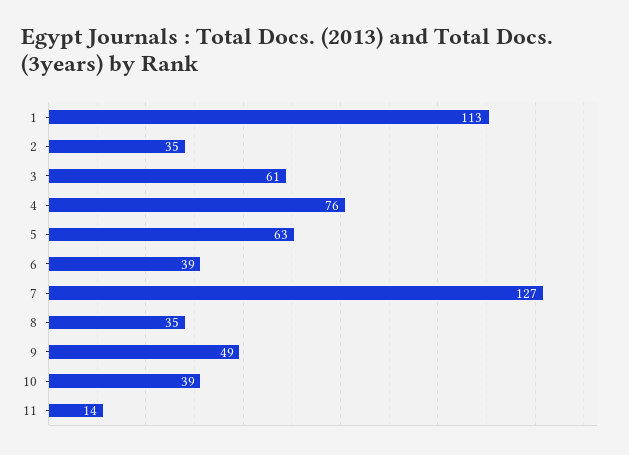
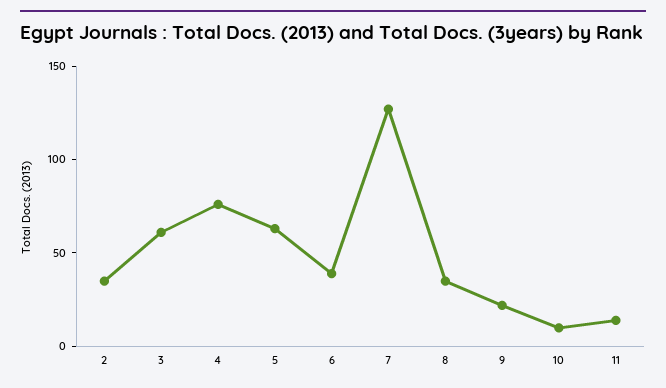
1: 113 -> none
9: 49 -> 20
10: 39 -> 10

